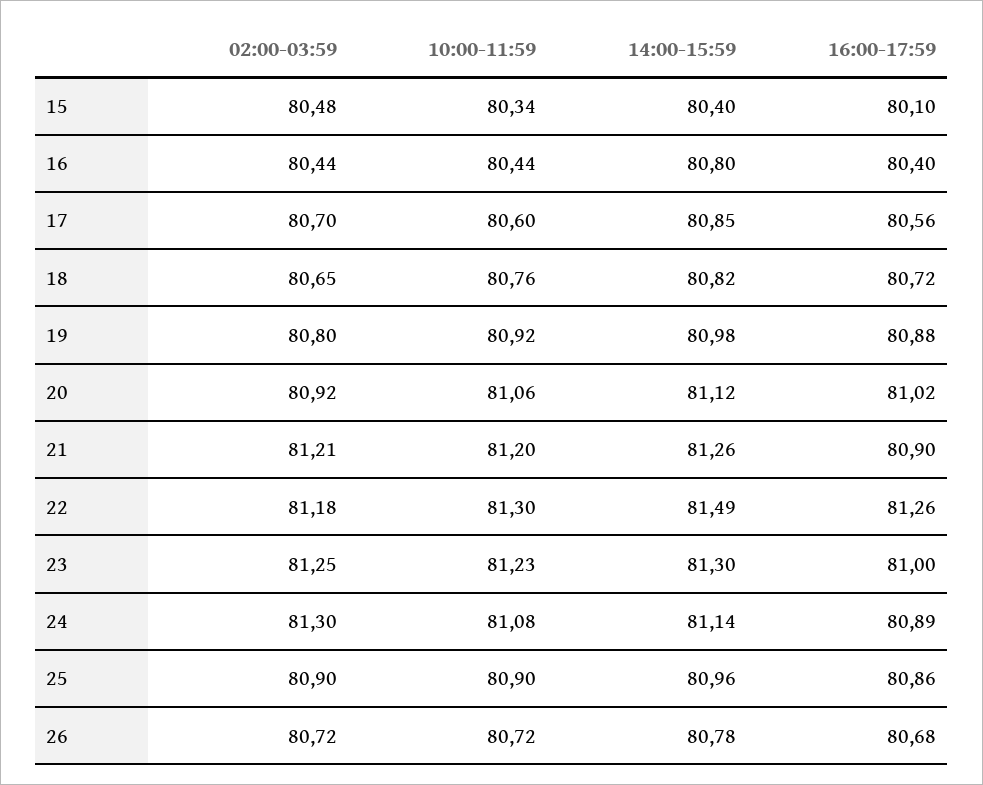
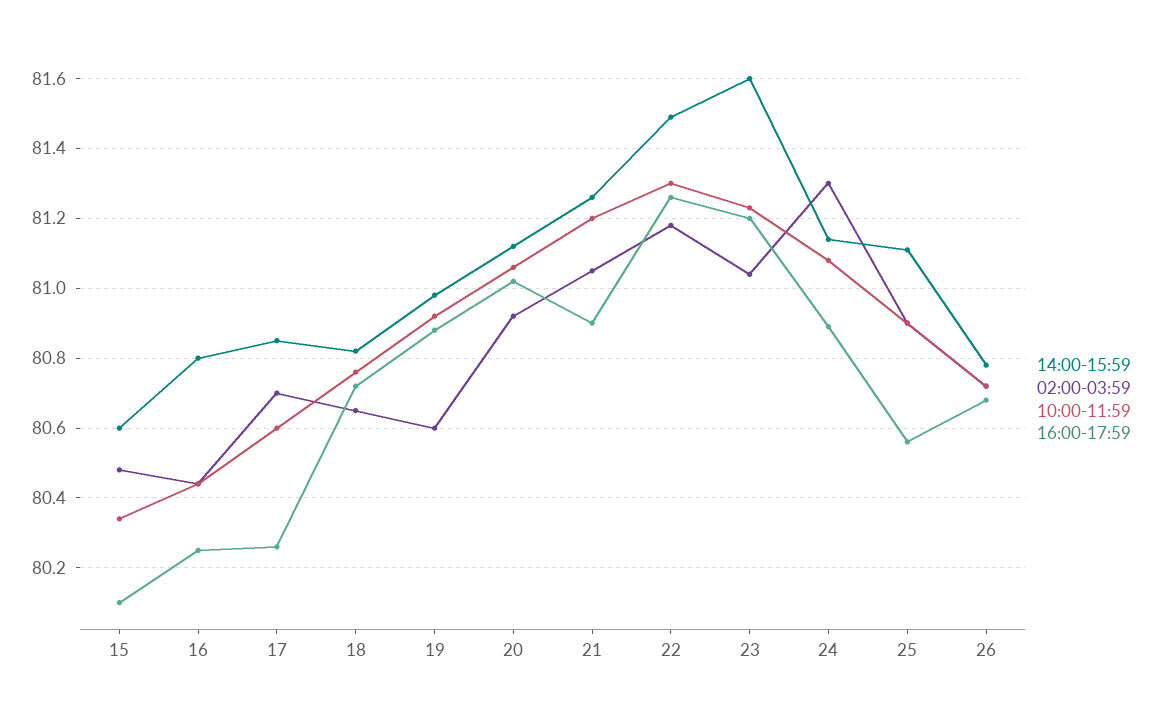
14:00-15:59, 15: 80.4 -> 80.6
16:00-17:59, 16: 80.4 -> 80.25
16:00-17:59, 17: 80.56 -> 80.25
02:00-03:59, 19: 80.8 -> 80.6
02:00-03:59, 21: 81.21 -> 81.05
02:00-03:59, 23: 81.25 -> 81.05
14:00-15:59, 23: 81.3 -> 81.6
16:00-17:59, 23: 81 -> 81.2
14:00-15:59, 25: 80.96 -> 81.1
16:00-17:59, 25: 80.86 -> 80.55

